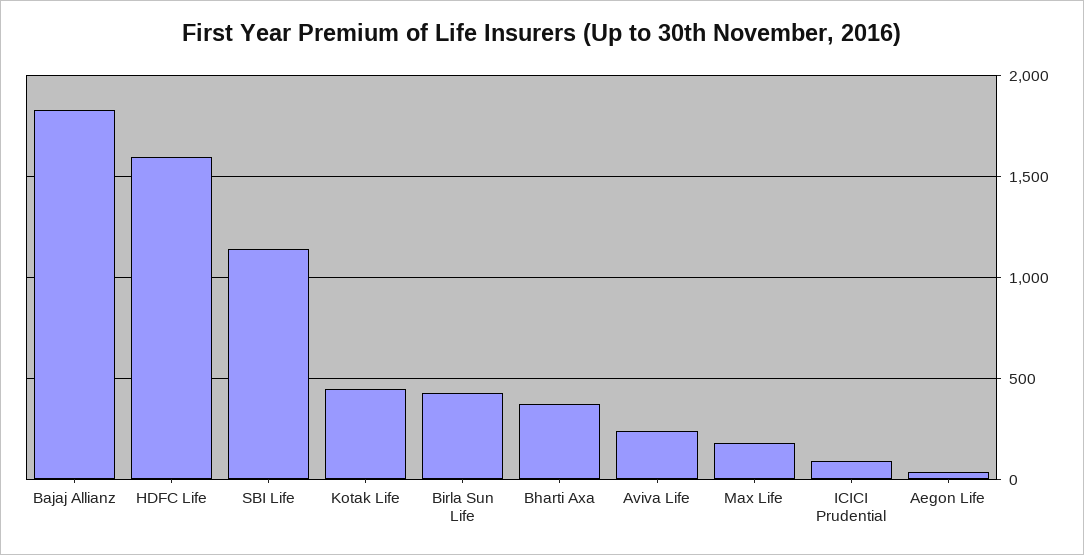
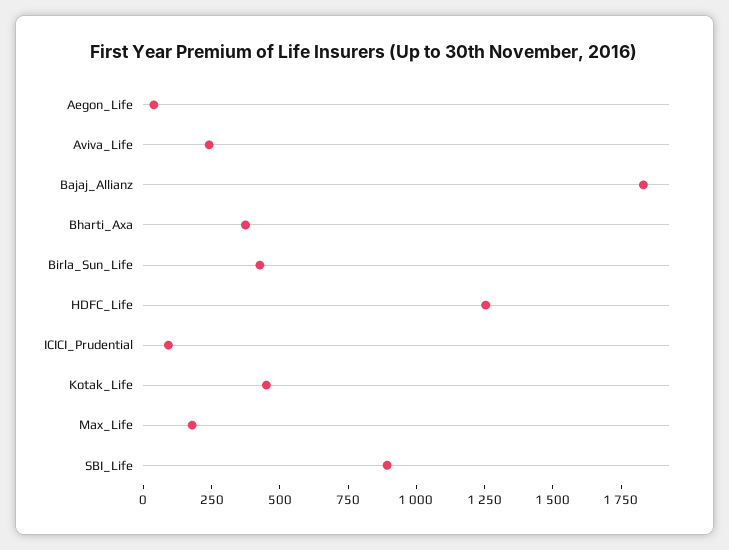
HDFC Life: 1600 -> 1250
SBI Life: 1150 -> 900

